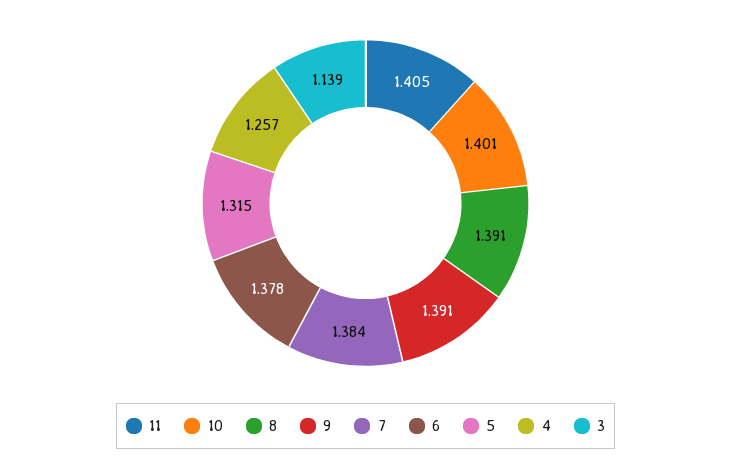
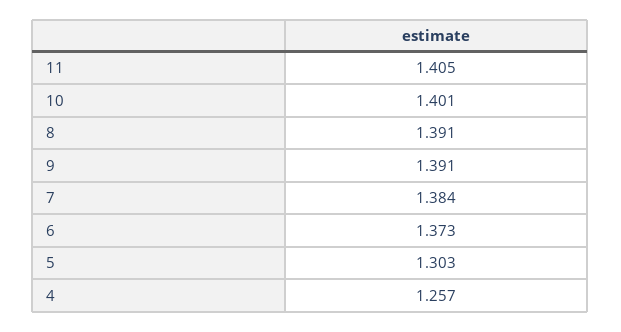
6: 1.378 -> 1.373
5: 1.315 -> 1.303
3: 1.139 -> none

